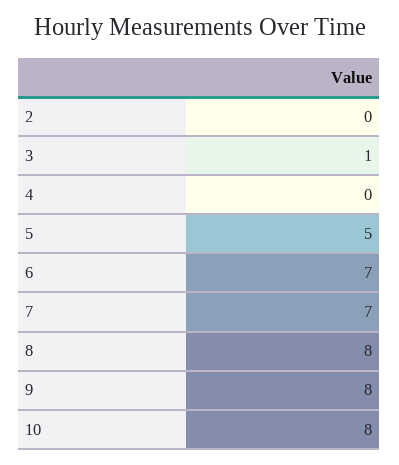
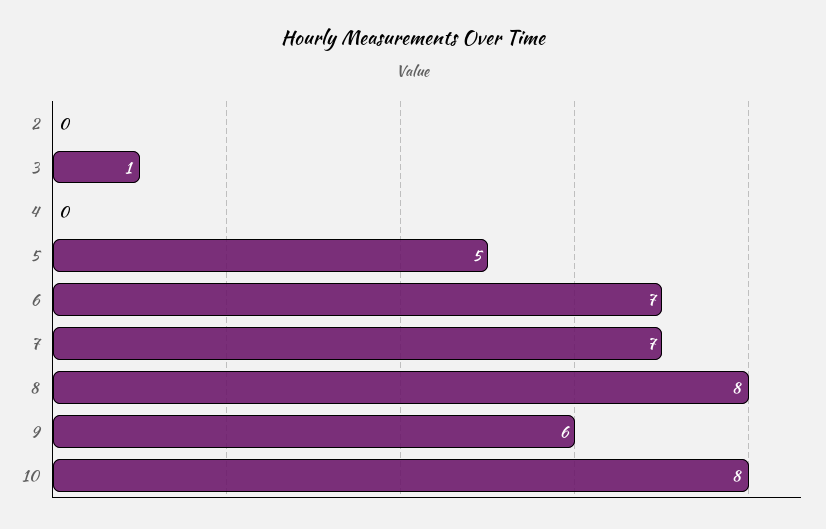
9: 8 -> 6

